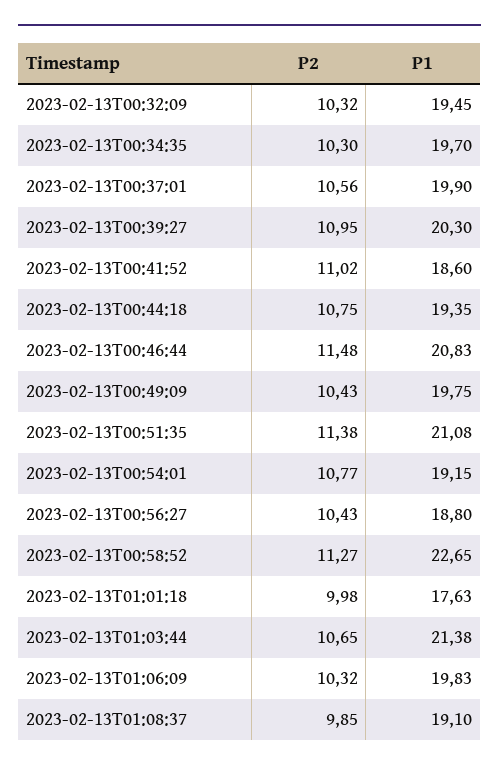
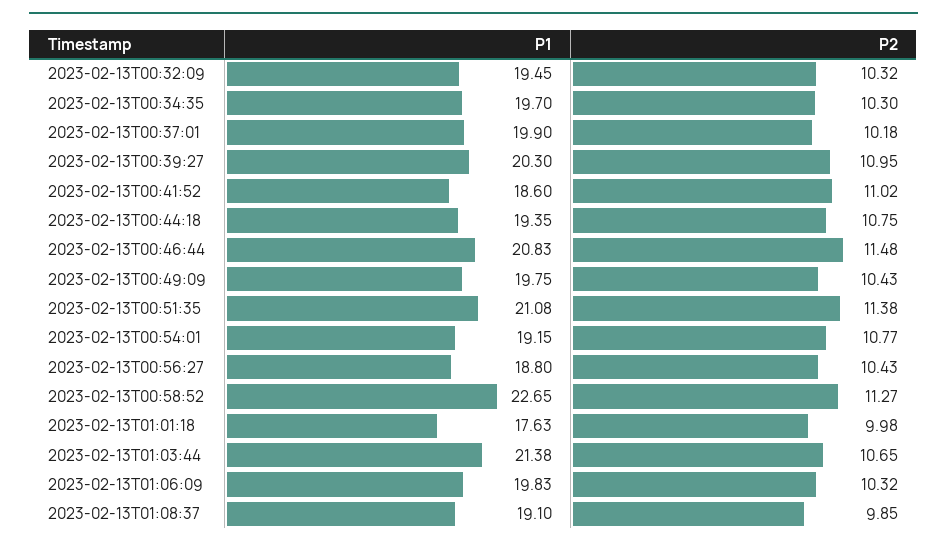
P2, 2023-02-13T00:37:01: 10.56 -> 10.18

